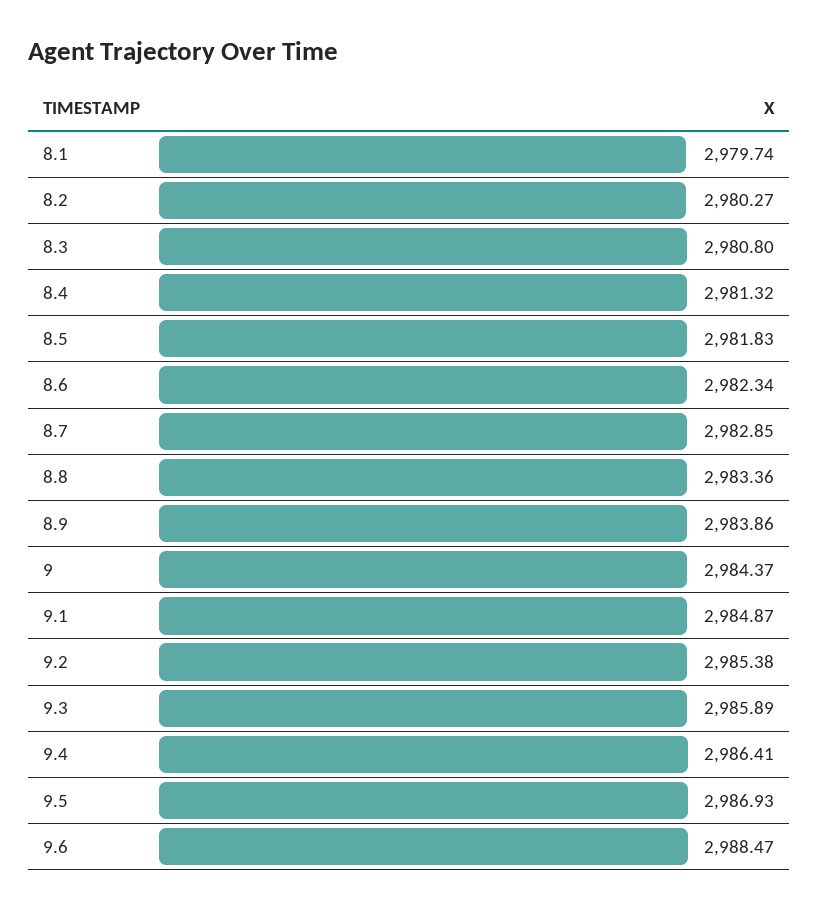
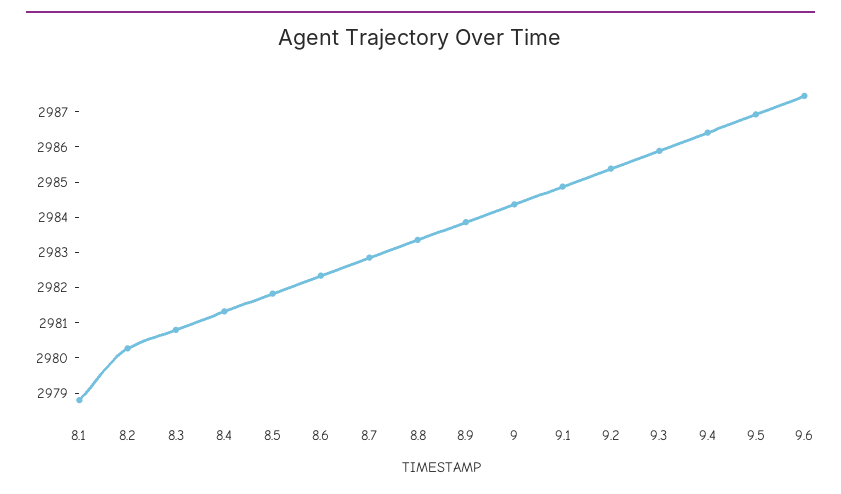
8.1: 2979.74 -> 2978.75
9.6: 2988.47 -> 2987.5

